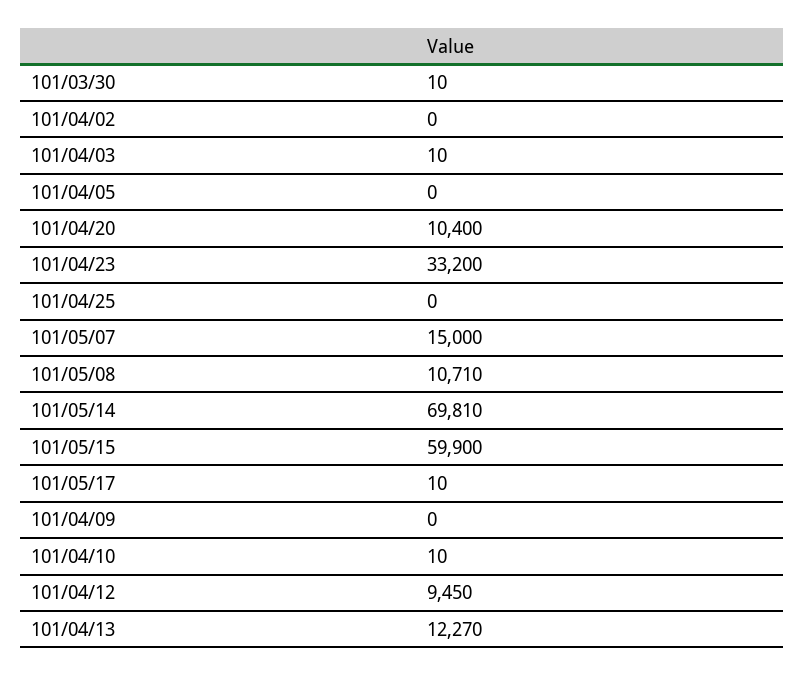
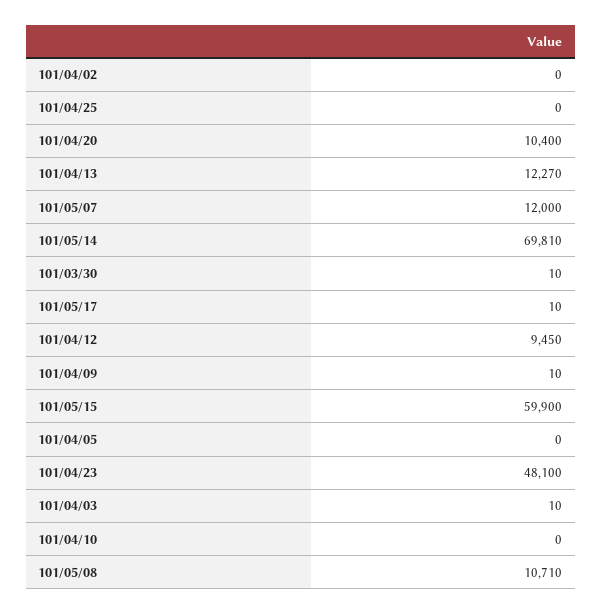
101/04/23: 33200 -> 48100
101/05/07: 15000 -> 12000
101/04/09: 0 -> 10
101/04/10: 10 -> 0

